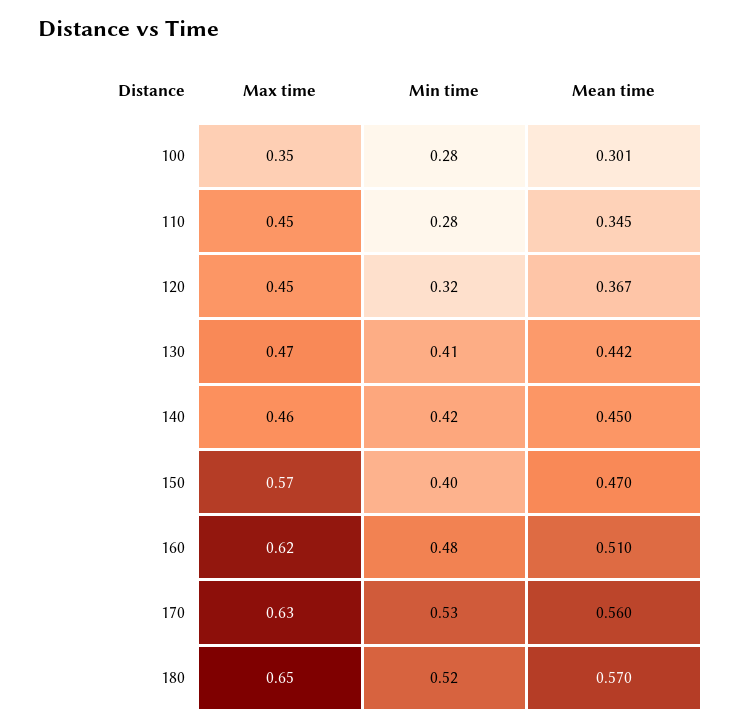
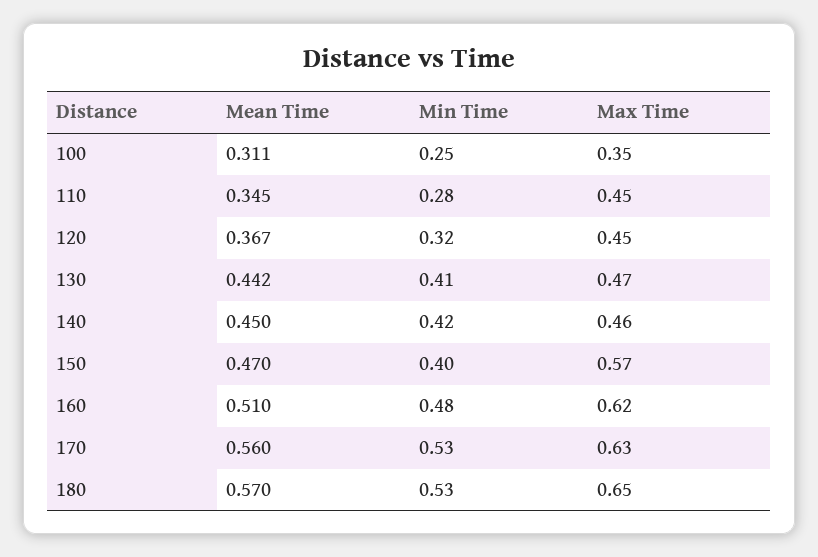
Min time, 100: 0.28 -> 0.25
Mean time, 100: 0.301 -> 0.311
Min time, 180: 0.52 -> 0.53

